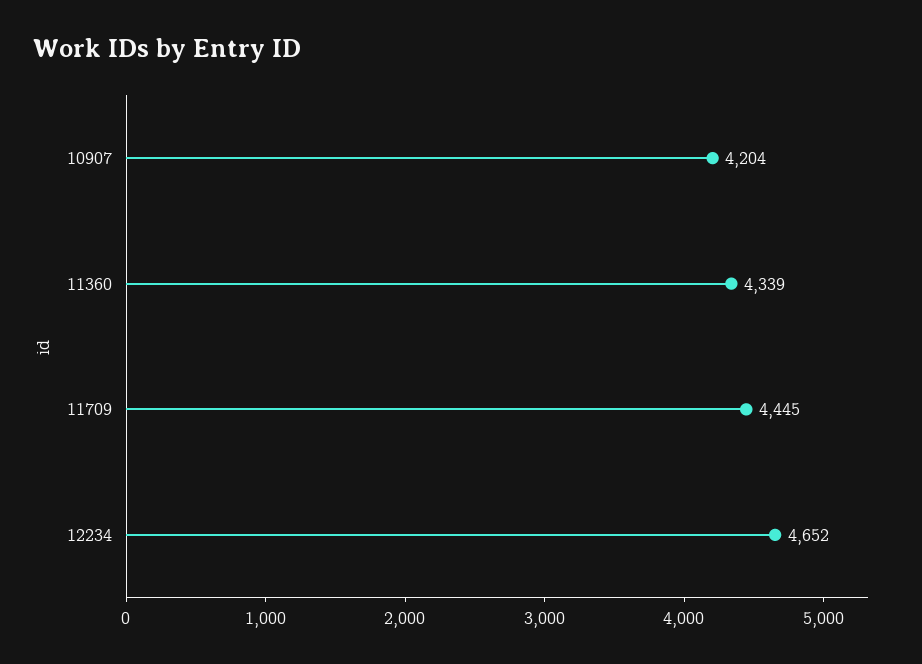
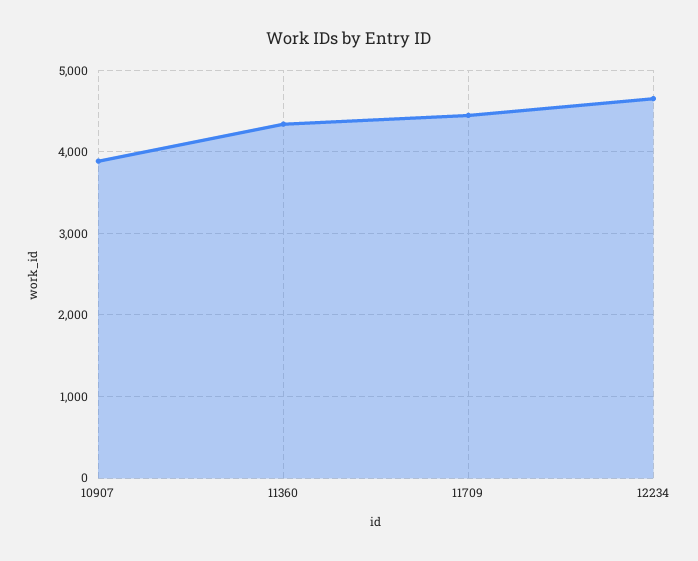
10907: 4204 -> 3900

